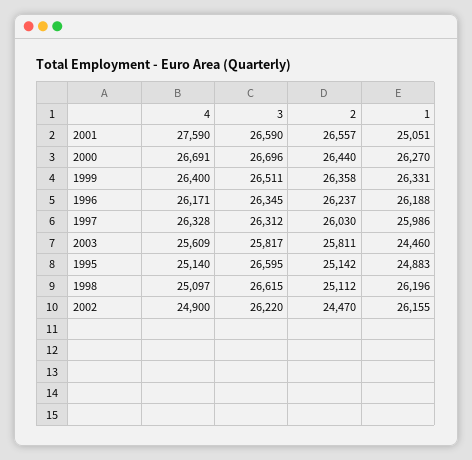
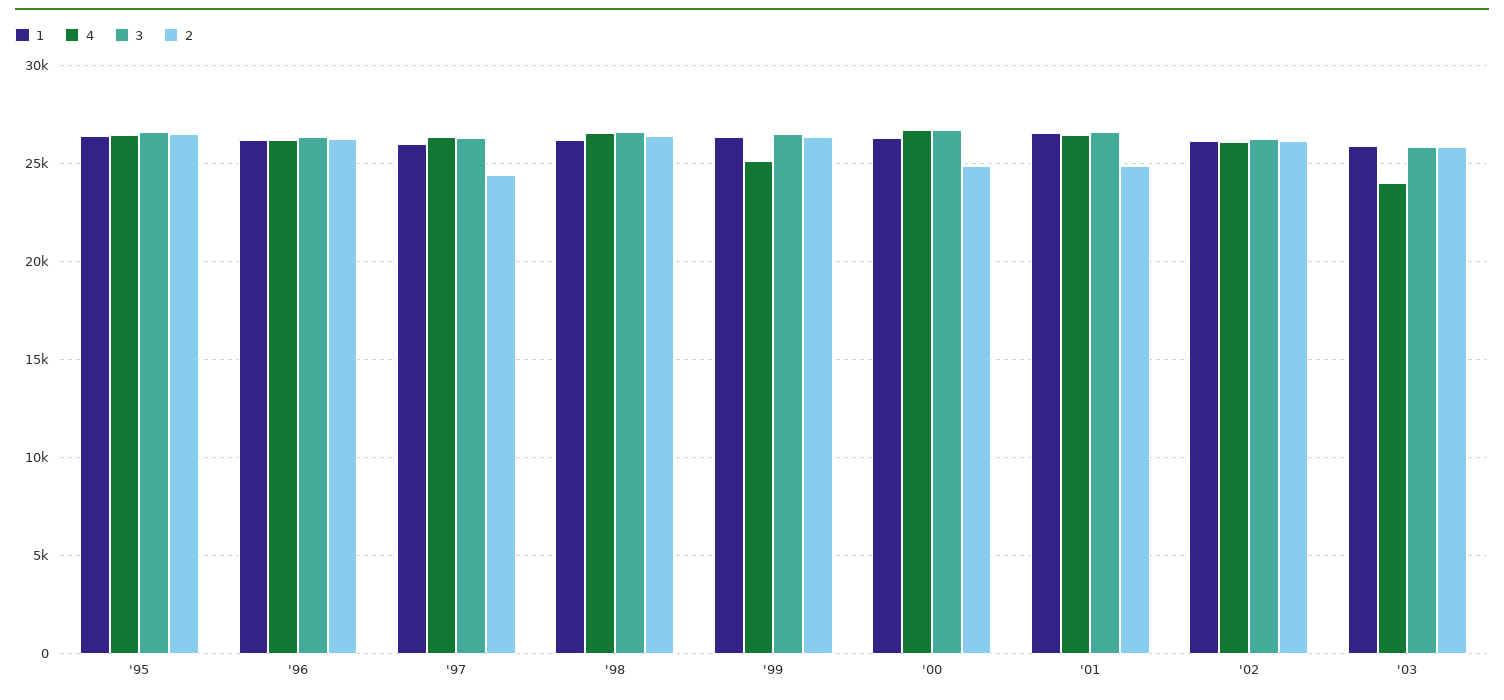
4, 2001: 27590 -> 26500
2, 2001: 26557 -> 25000
1, 2001: 25051 -> 26500
2, 2000: 26440 -> 25000
4, 1999: 26400 -> 25000
2, 1997: 26030 -> 24500
4, 2003: 25609 -> 24000
1, 2003: 24460 -> 26000
4, 1995: 25140 -> 26500
2, 1995: 25142 -> 26500
1, 1995: 24883 -> 26500
4, 1998: 25097 -> 26500
2, 1998: 25112 -> 26500
4, 2002: 24900 -> 26000
2, 2002: 24470 -> 26000

